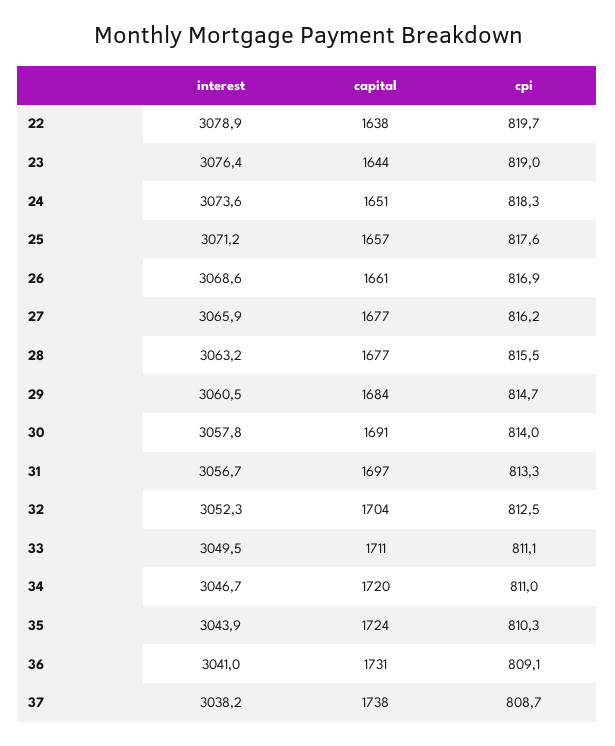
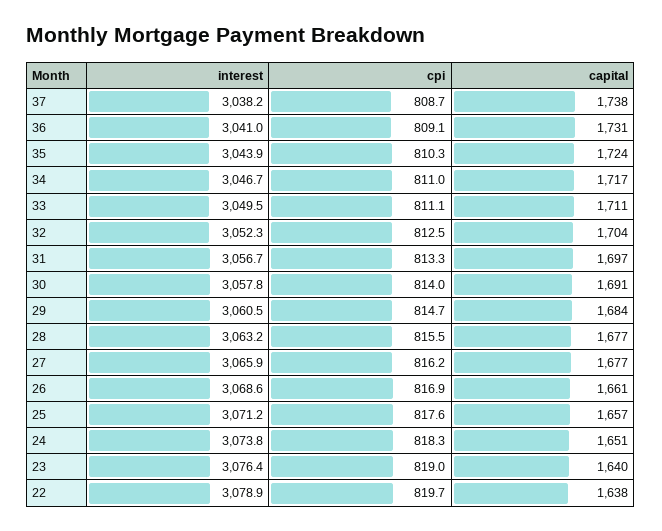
capital, 23: 1644 -> 1640
interest, 24: 3073.6 -> 3073.8
capital, 34: 1720 -> 1717

